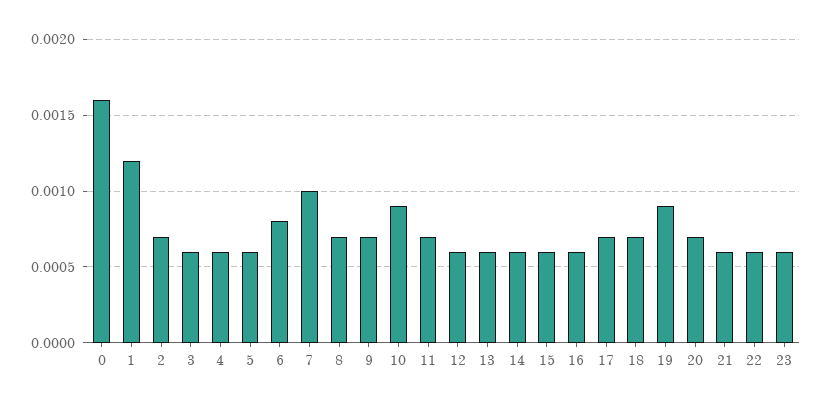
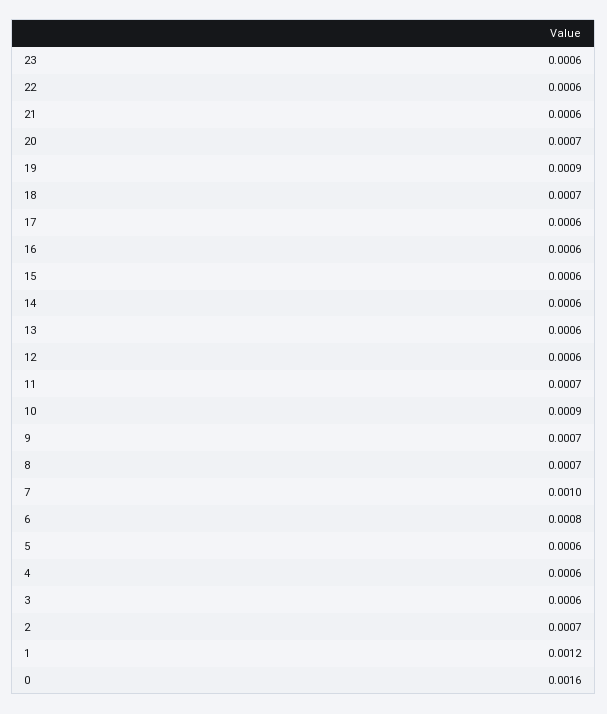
17: 0.0007 -> 0.0006

